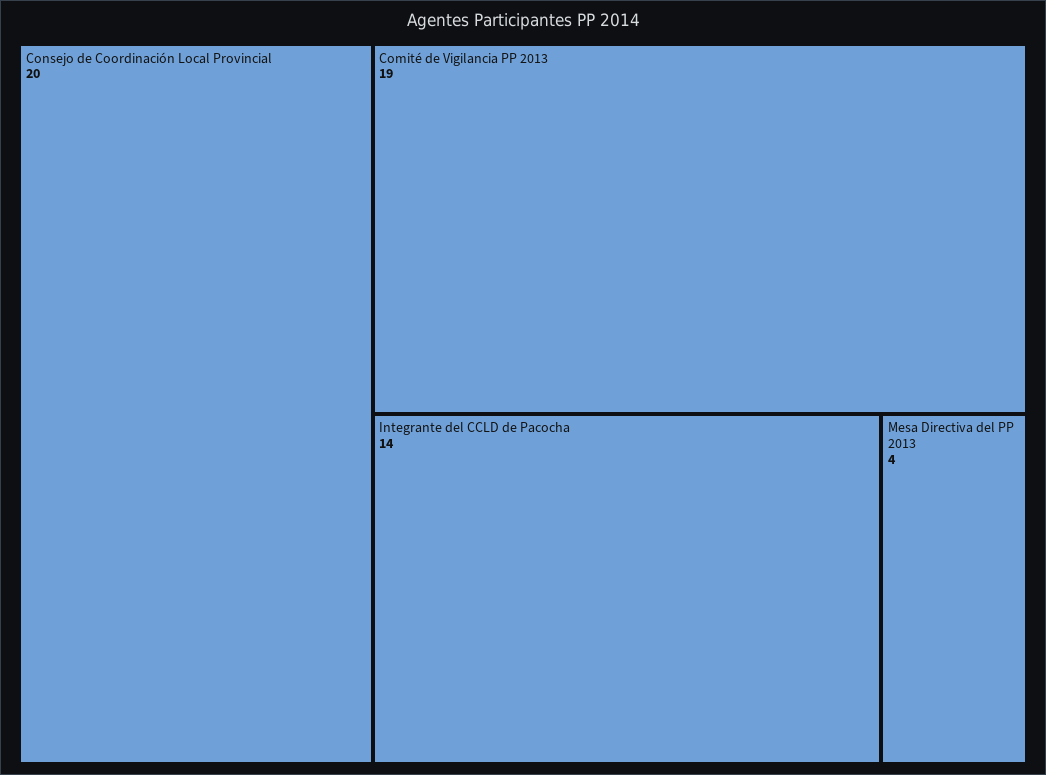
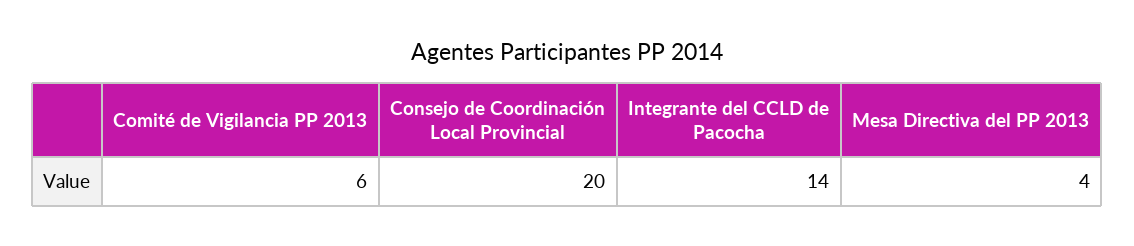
Comité de Vigilancia PP 2013: 19 -> 6

